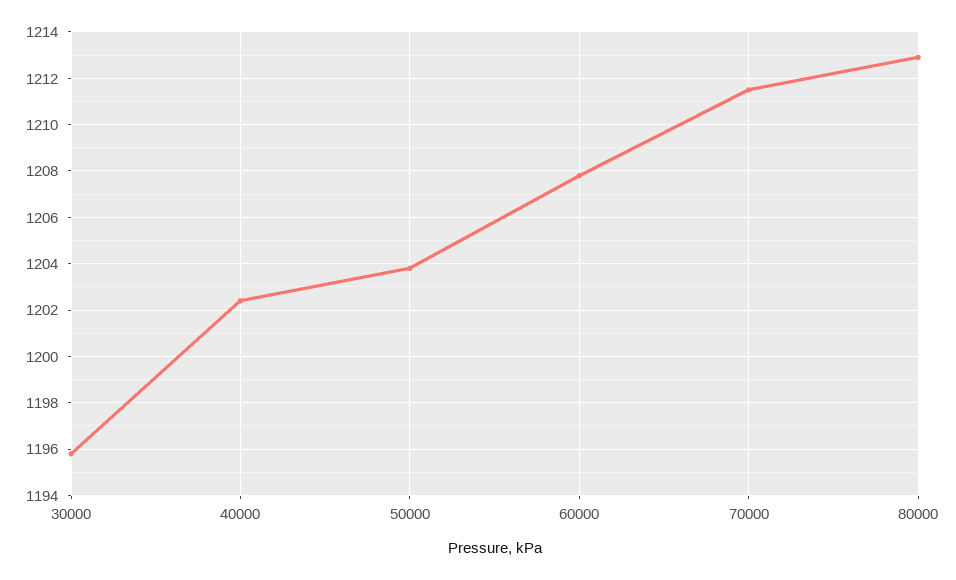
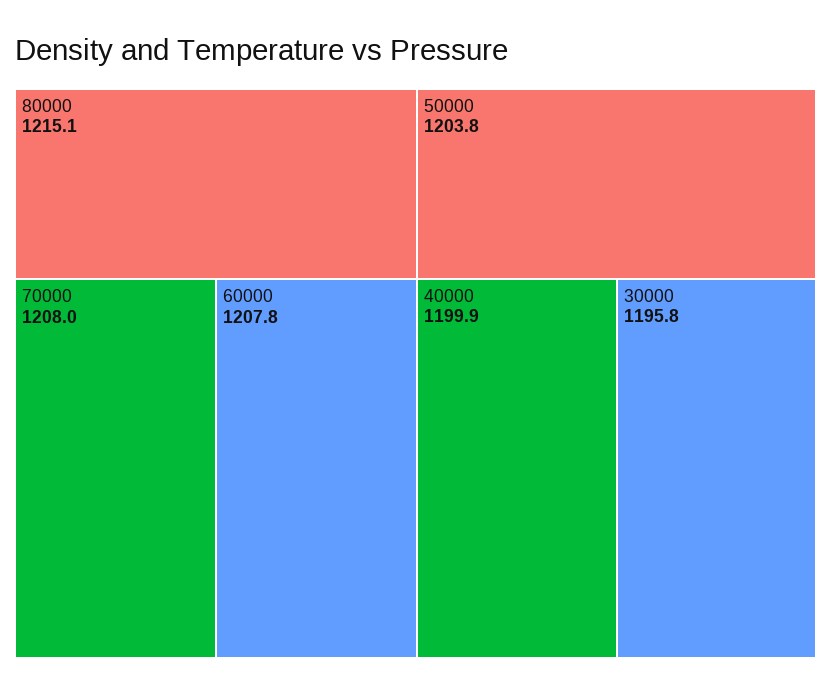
40000: 1202.5 -> 1199.9
70000: 1211.5 -> 1208
80000: 1213 -> 1215.1

